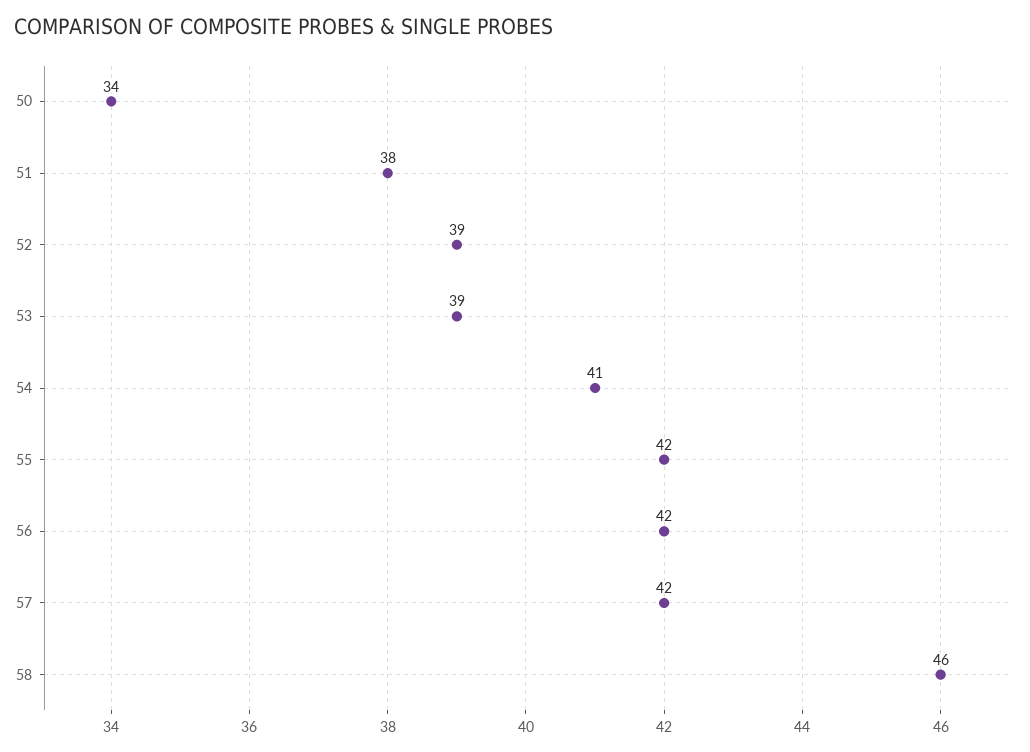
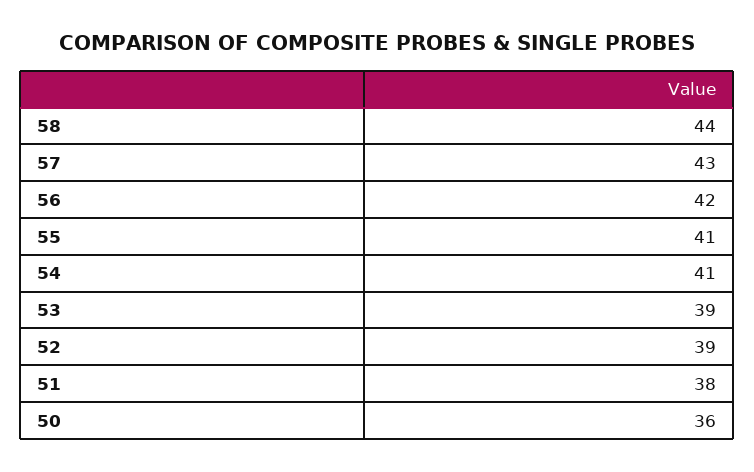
50: 34 -> 36
55: 42 -> 41
57: 42 -> 43
58: 46 -> 44

